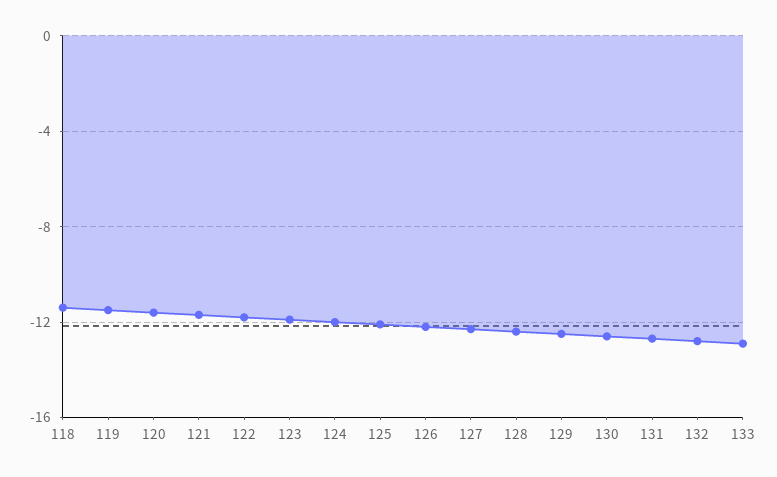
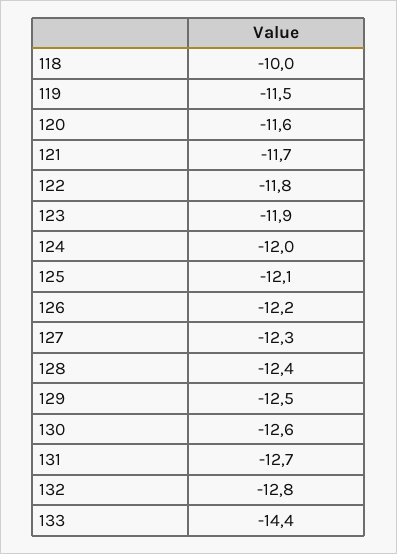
118: -11.5 -> -10
133: -13 -> -14.4

